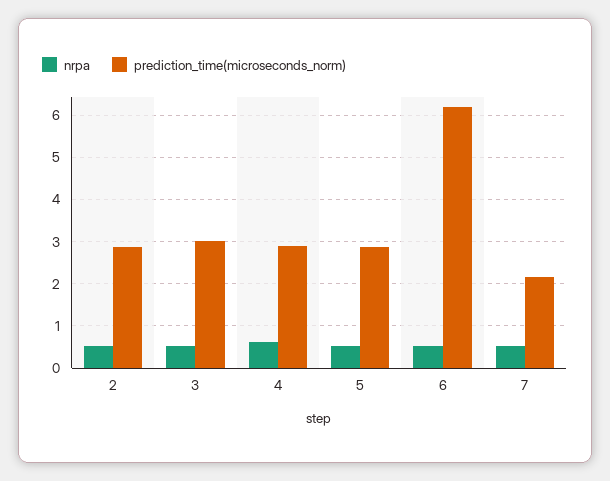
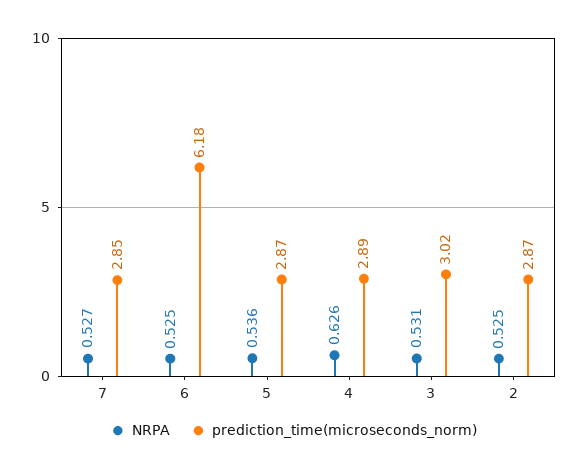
prediction_time(microseconds_norm), 7: 2.2 -> 2.85

